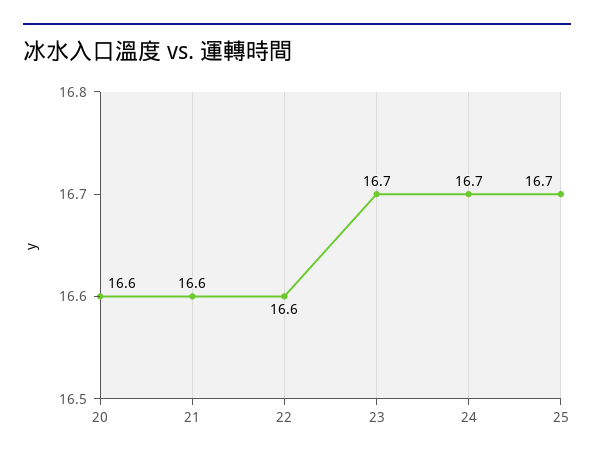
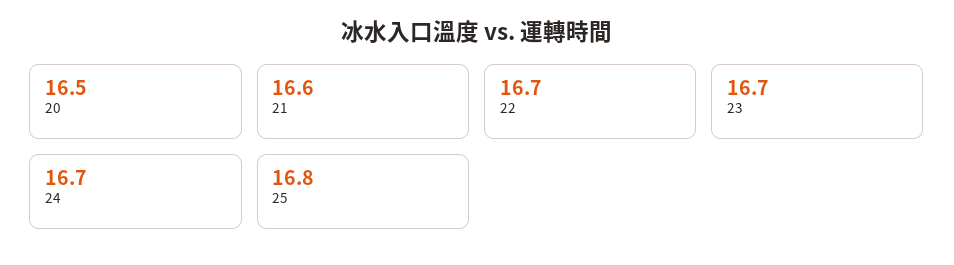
20: 16.6 -> 16.5
22: 16.6 -> 16.7
25: 16.7 -> 16.8

